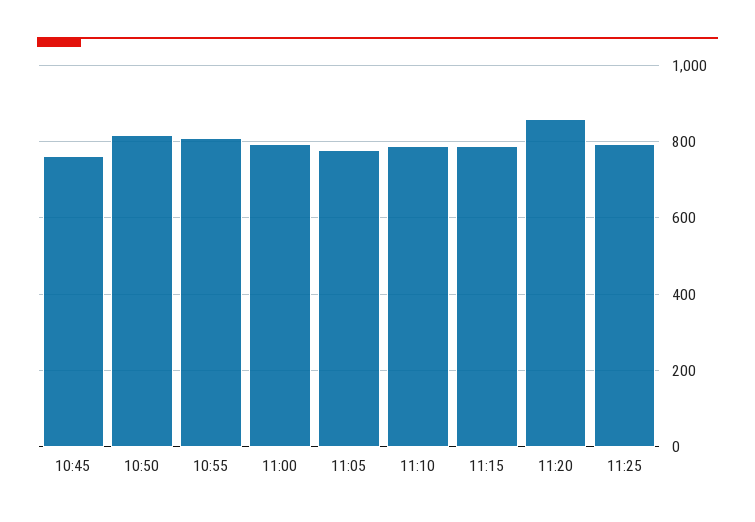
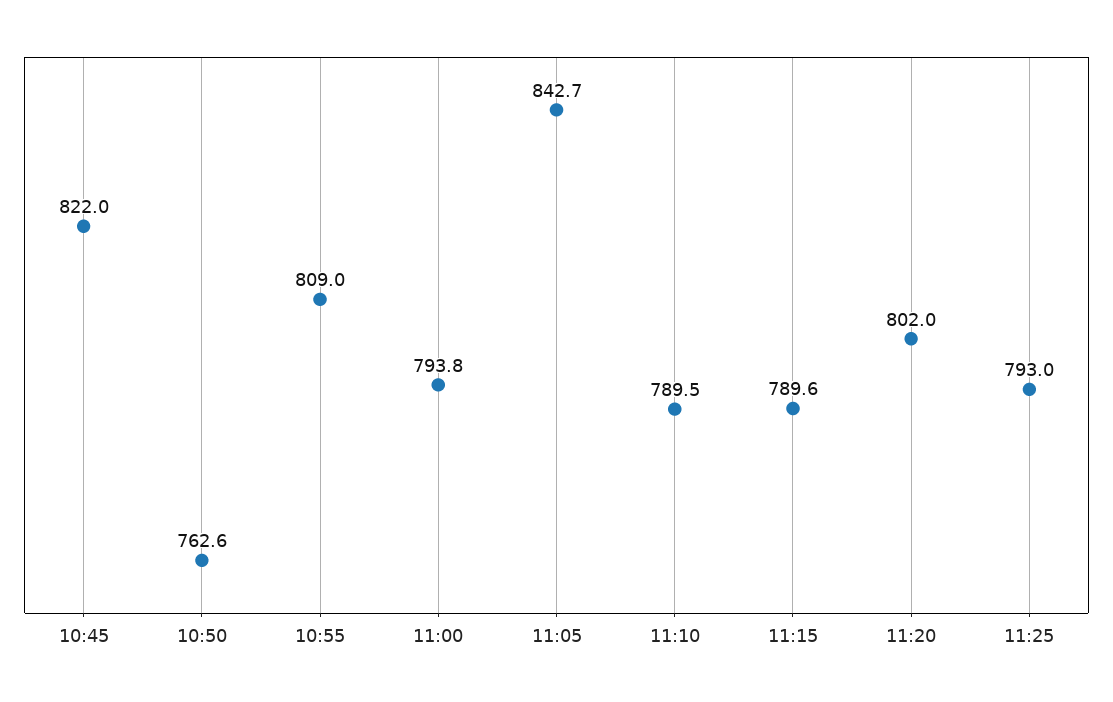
10:45: 760 -> 822
10:50: 820 -> 762.6
11:05: 780 -> 842.7
11:20: 860 -> 802

